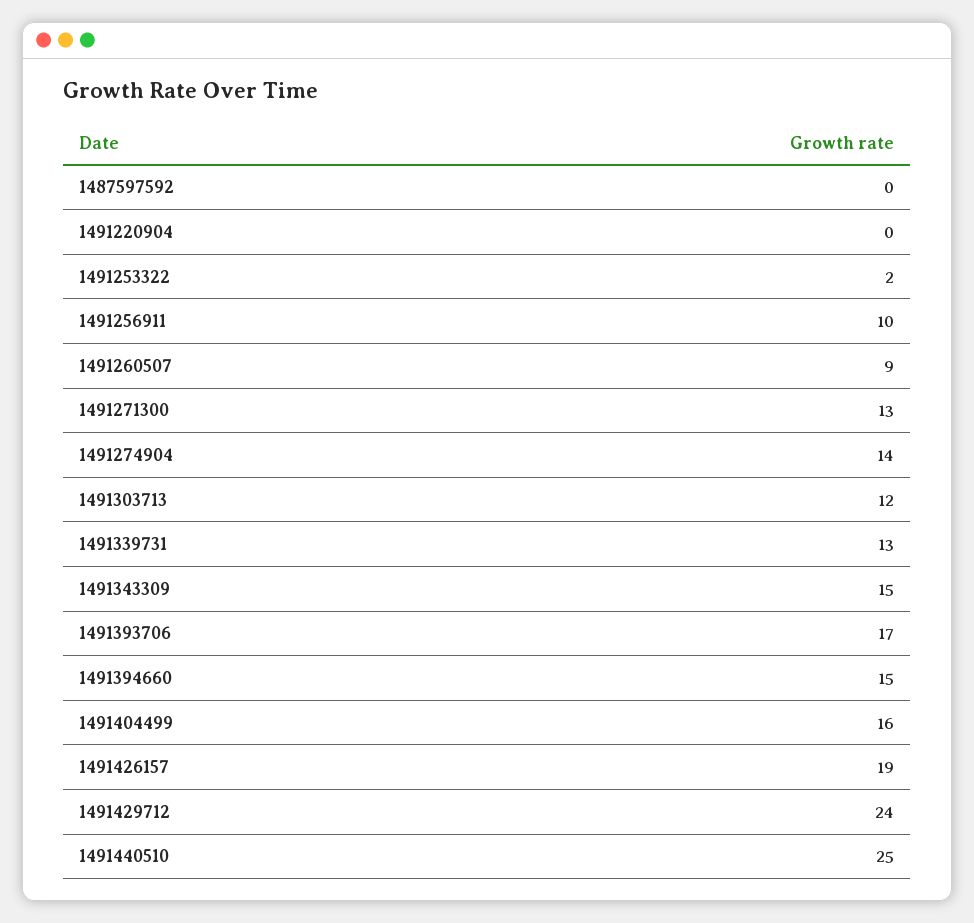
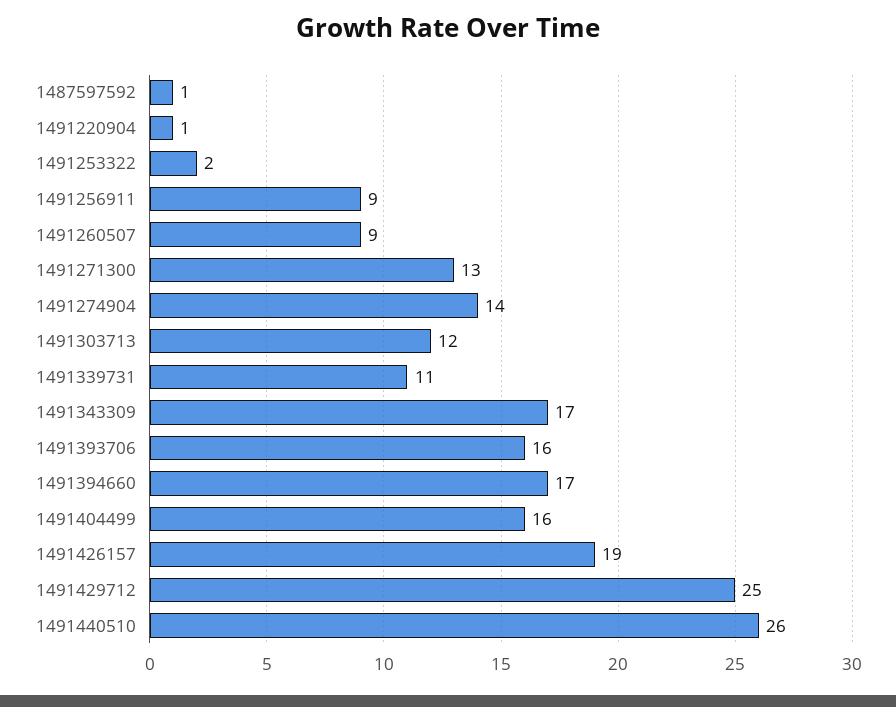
1487597592: 0 -> 1
1491220904: 0 -> 1
1491256911: 10 -> 9
1491339731: 13 -> 11
1491343309: 15 -> 17
1491393706: 17 -> 16
1491394660: 15 -> 17
1491429712: 24 -> 25
1491440510: 25 -> 26

